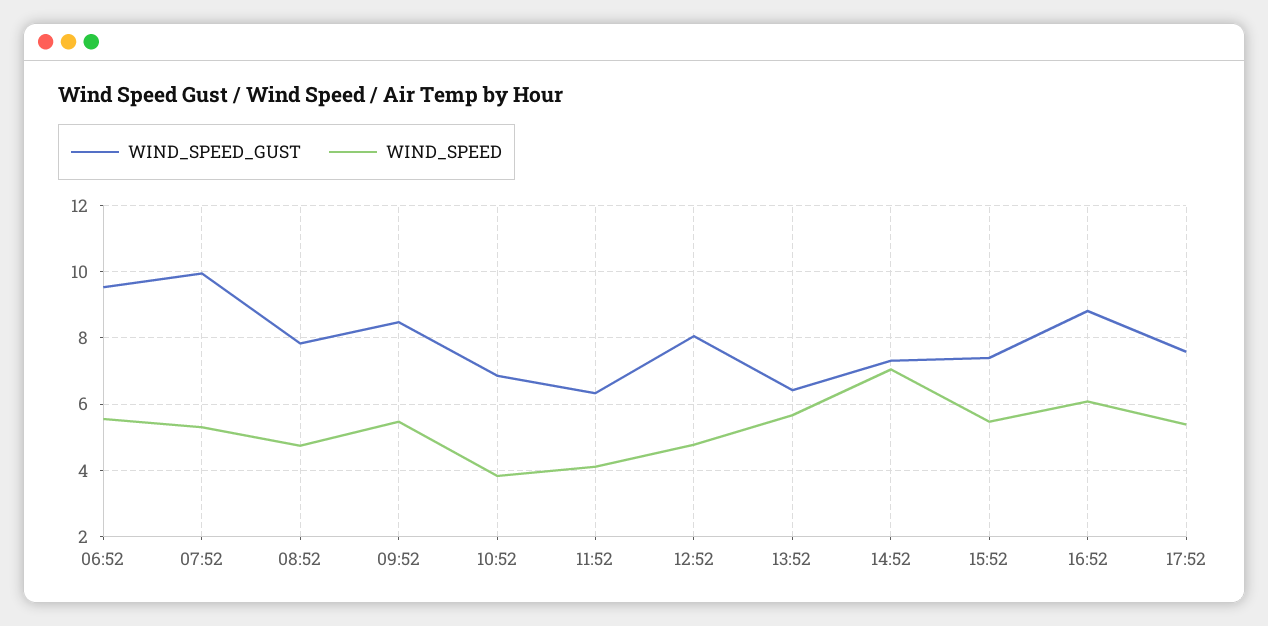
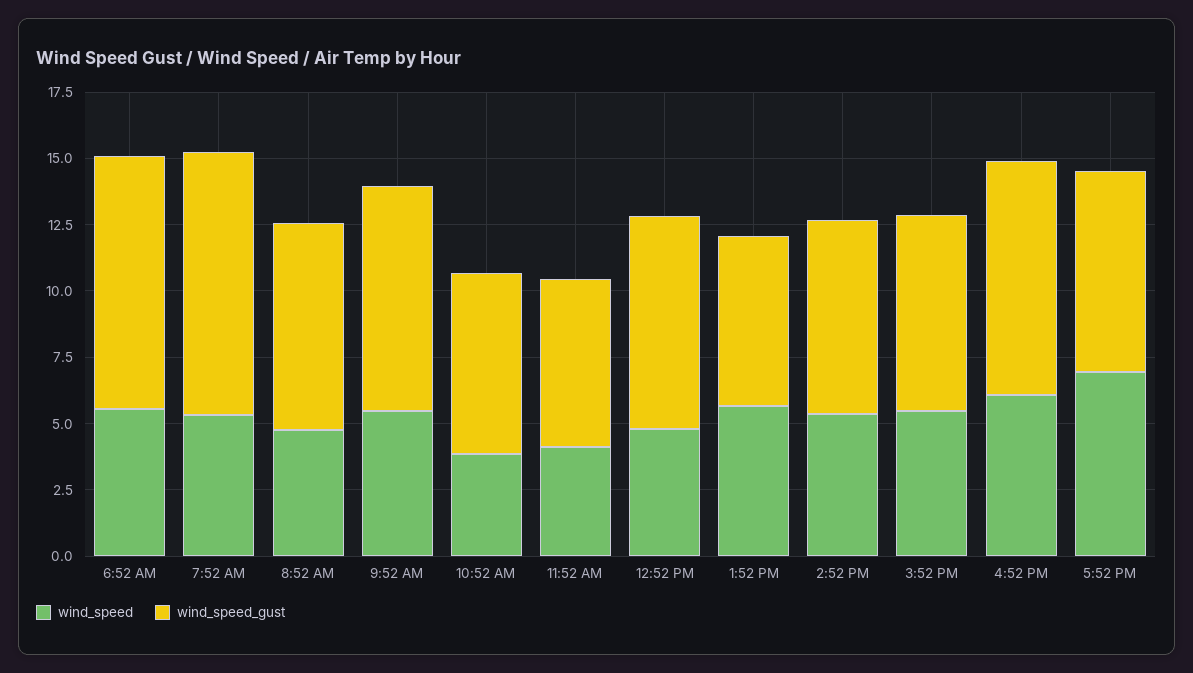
WIND_SPEED, 14:52: 7 -> 5.5
WIND_SPEED, 17:52: 5.4 -> 7

